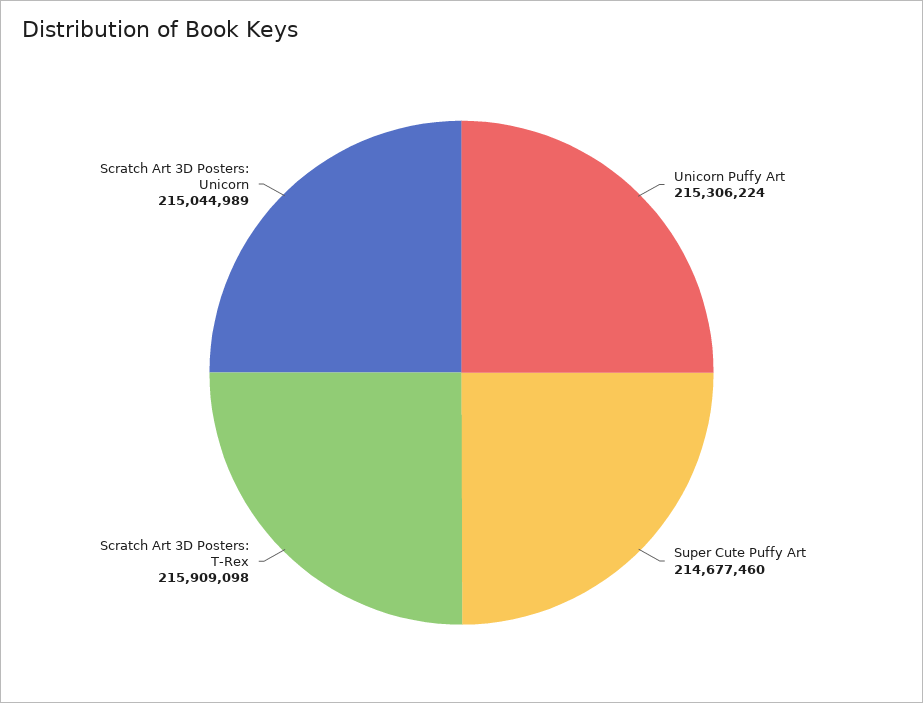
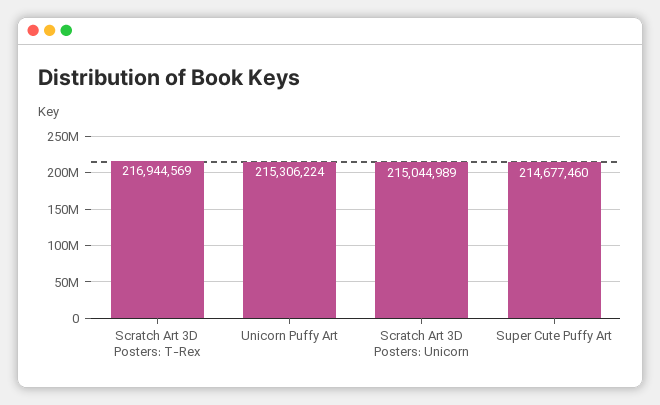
Scratch Art 3D Posters: T-Rex: 215909098 -> 216944569

